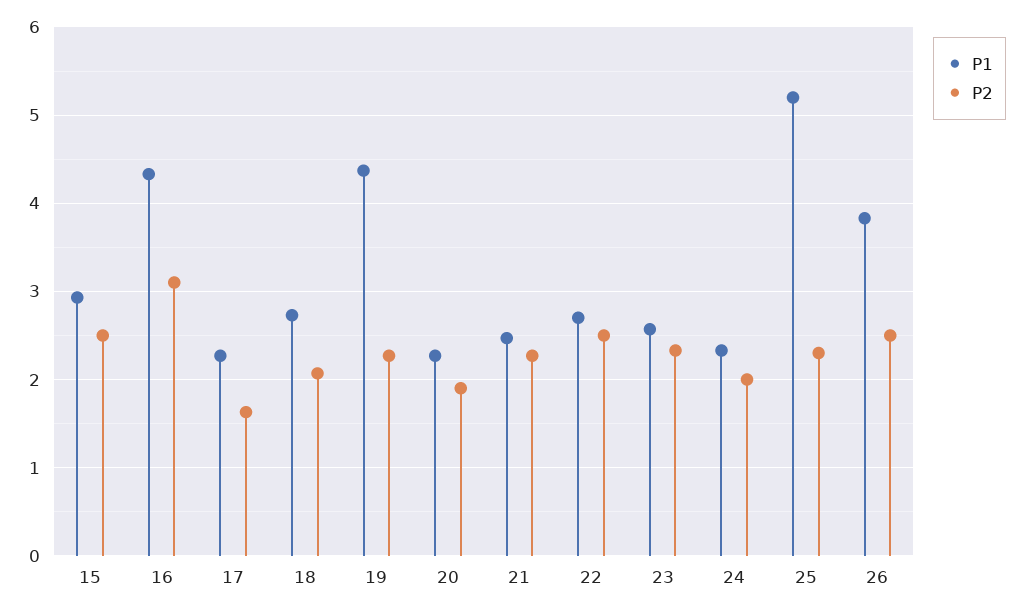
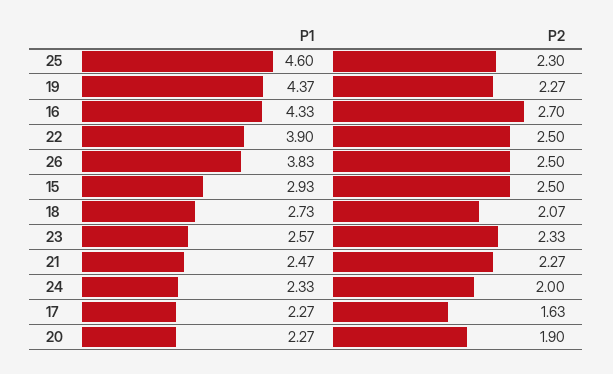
P2, 16: 3.1 -> 2.7
P1, 22: 2.7 -> 3.9
P1, 25: 5.2 -> 4.6

